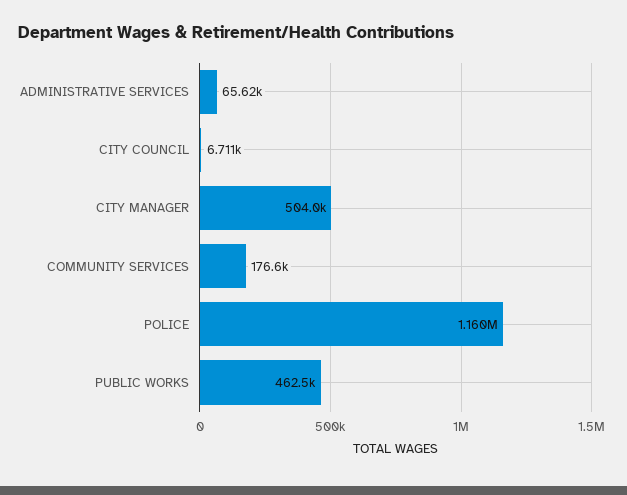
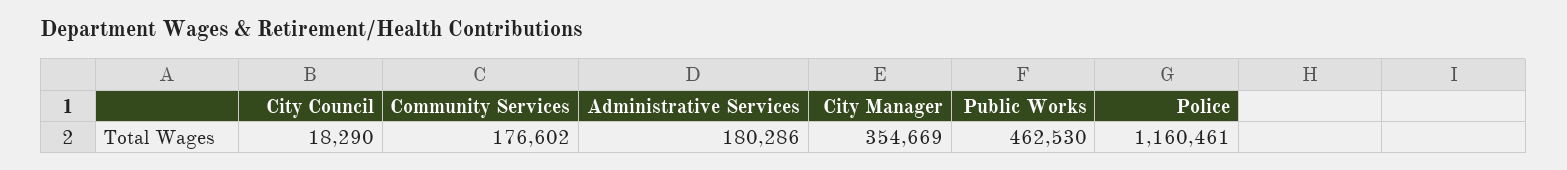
ADMINISTRATIVE SERVICES: 65620 -> 180286
CITY COUNCIL: 6711 -> 18290
CITY MANAGER: 504000 -> 354669

